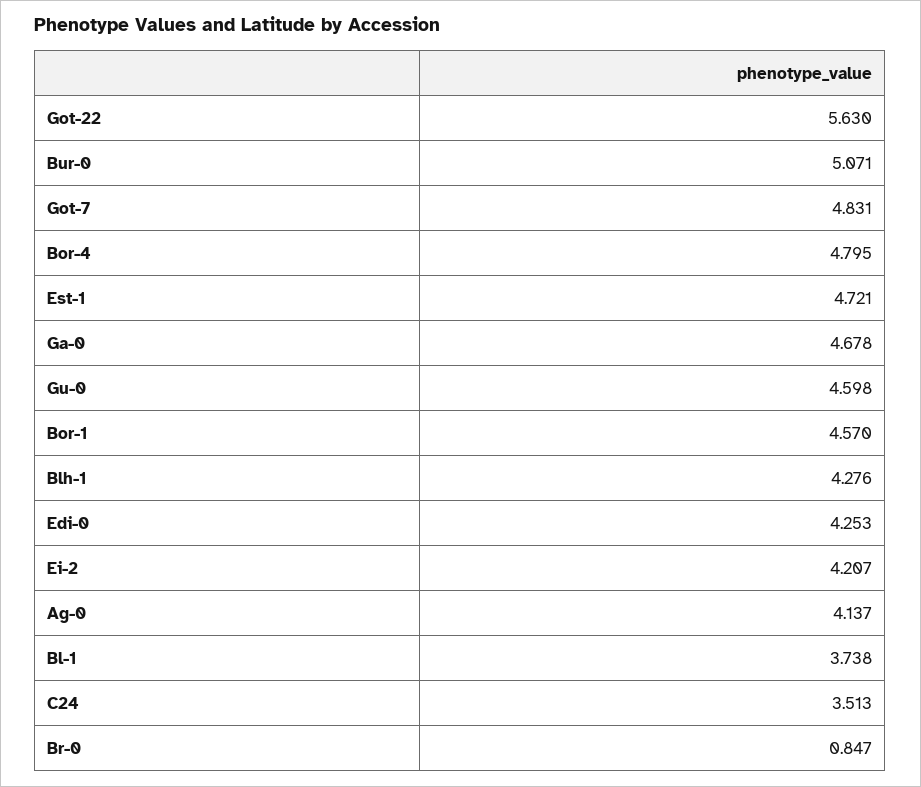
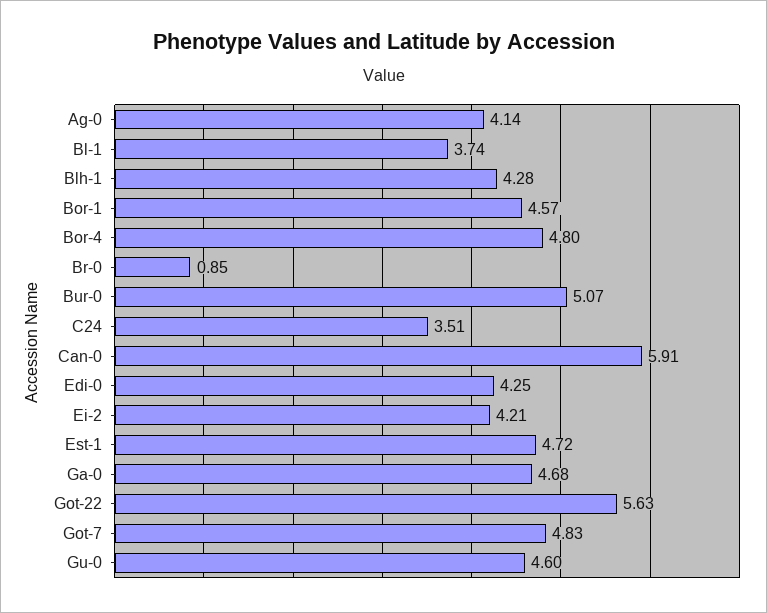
Can-0: none -> 5.91

